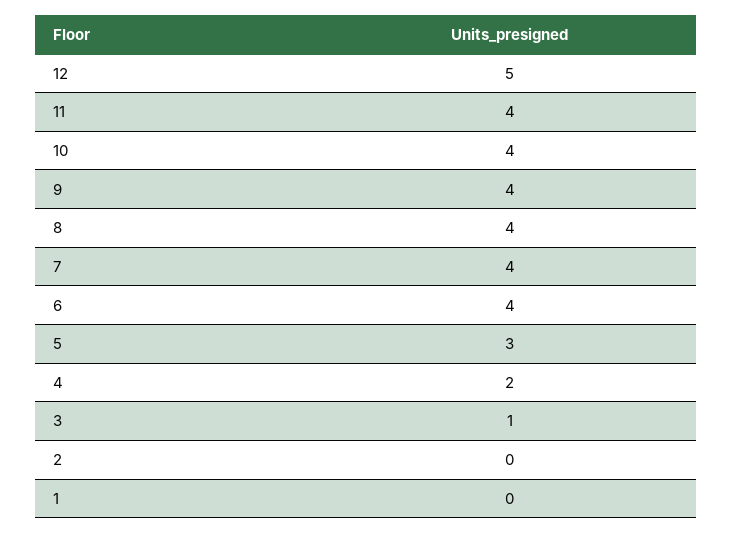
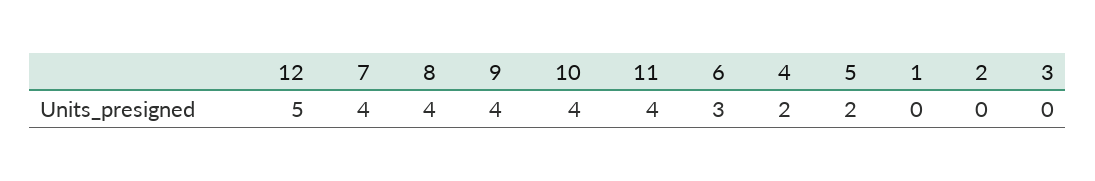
6: 4 -> 3
5: 3 -> 2
3: 1 -> 0

